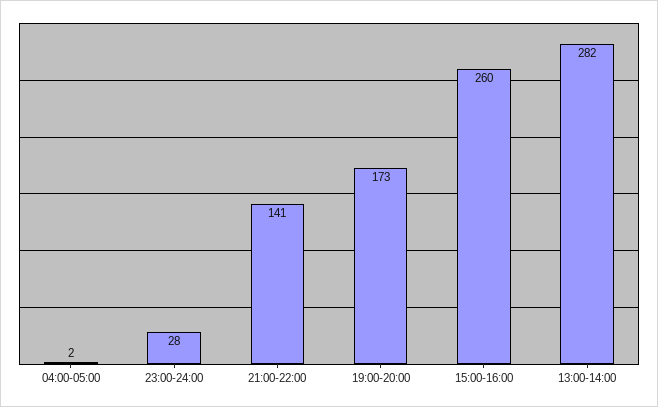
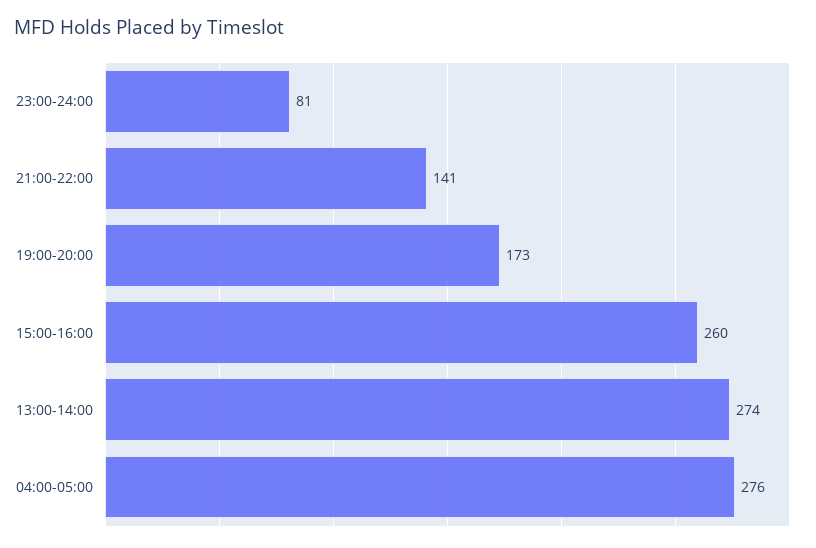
04:00-05:00: 2 -> 276
23:00-24:00: 28 -> 81
13:00-14:00: 282 -> 274

